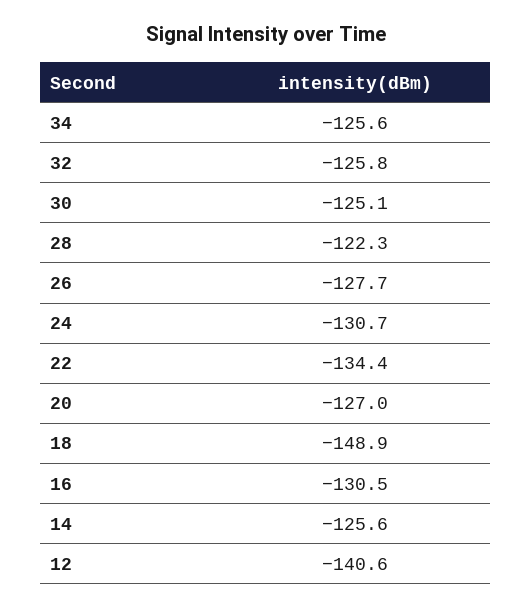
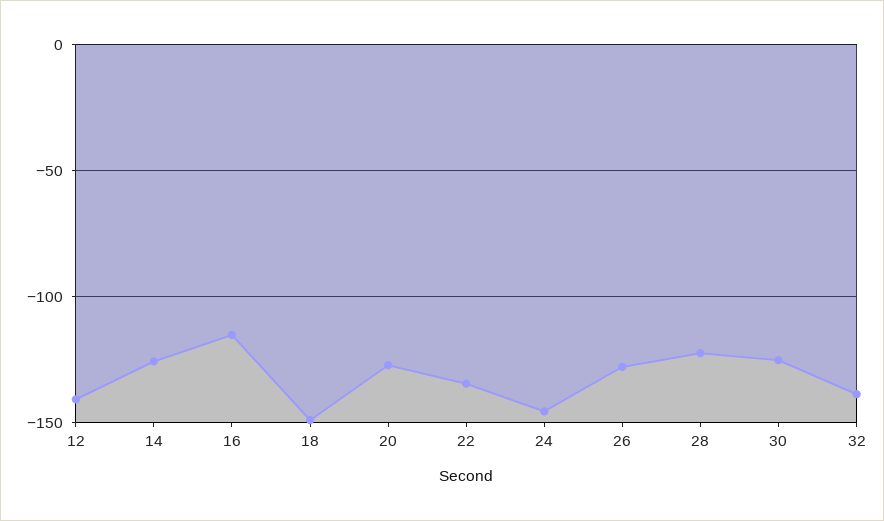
34: -125.6 -> none
32: -125.8 -> -140
24: -130.7 -> -145
16: -130.5 -> -115

